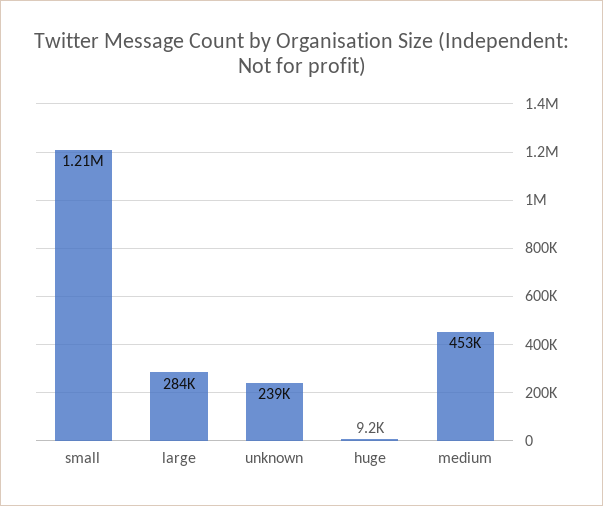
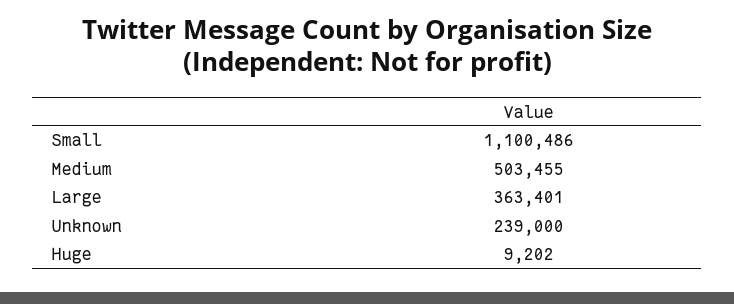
small: 1210000 -> 1100486
large: 284000 -> 363401
medium: 453000 -> 503455

